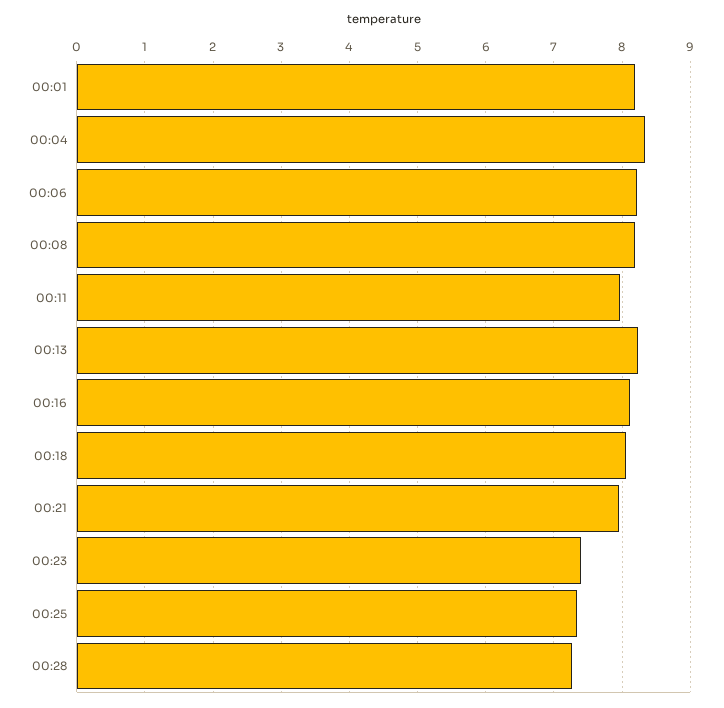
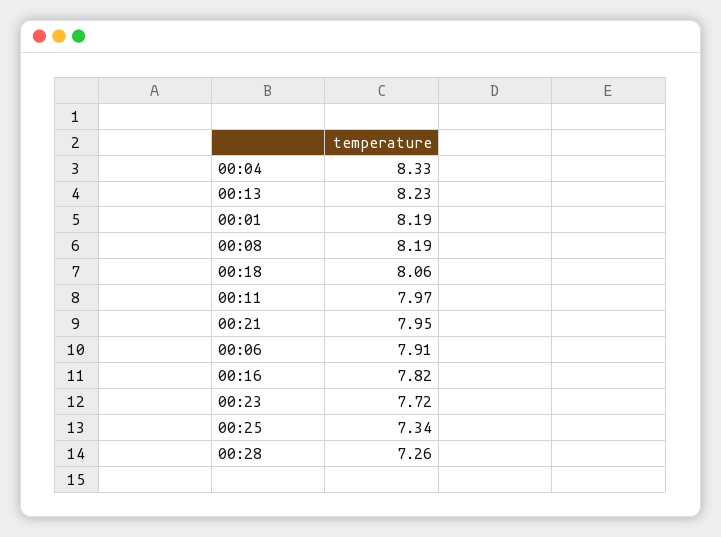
00:06: 8.2 -> 7.91
00:16: 8.1 -> 7.82
00:23: 7.4 -> 7.72

